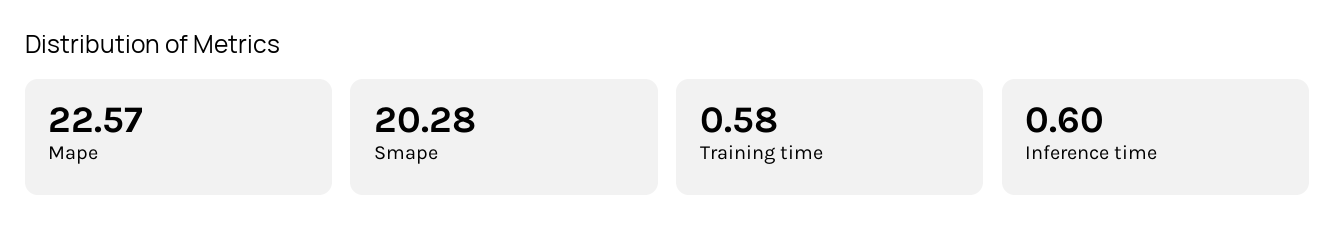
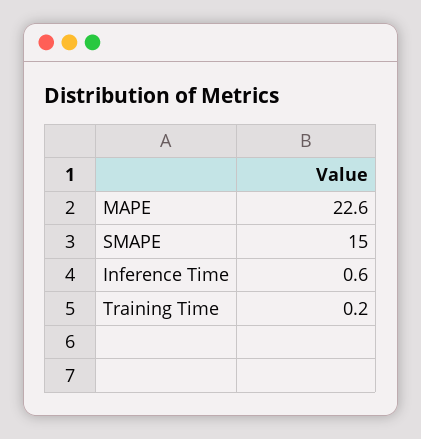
Smape: 20.28 -> 15
Training time: 0.58 -> 0.2

